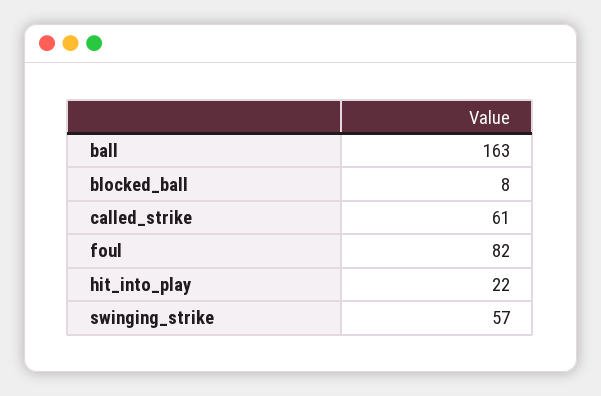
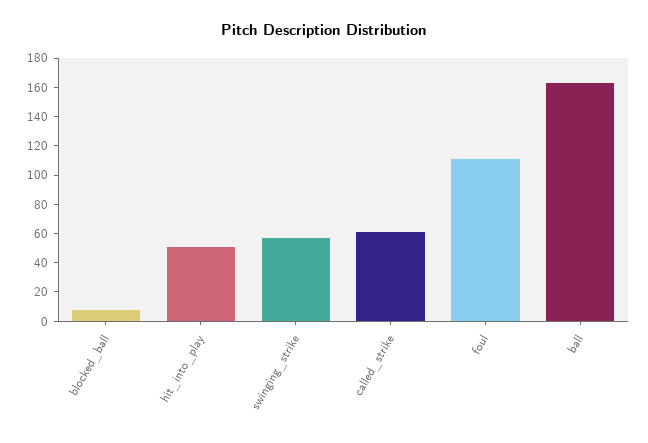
foul: 82 -> 110
hit_into_play: 22 -> 50

